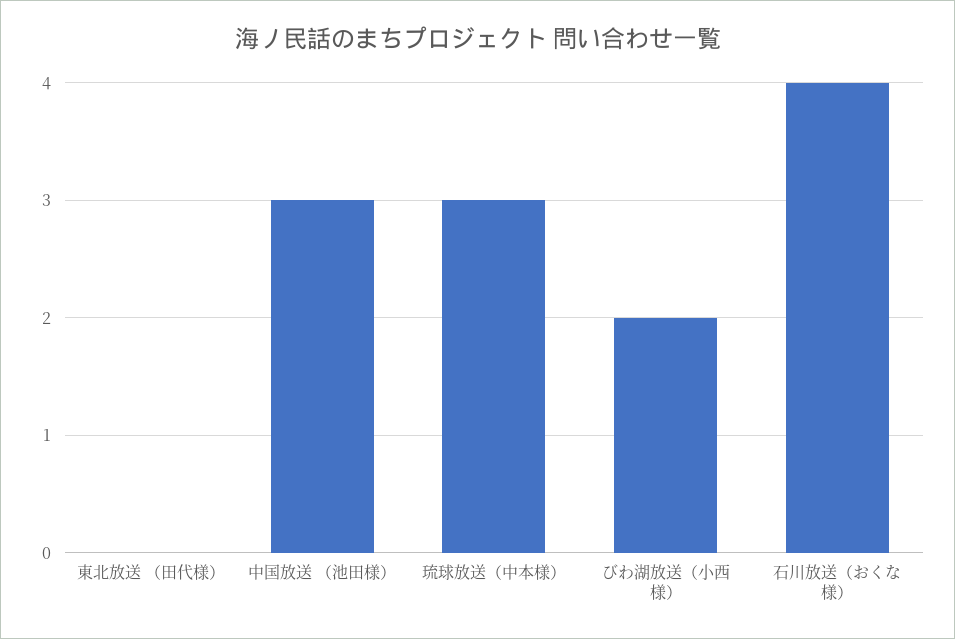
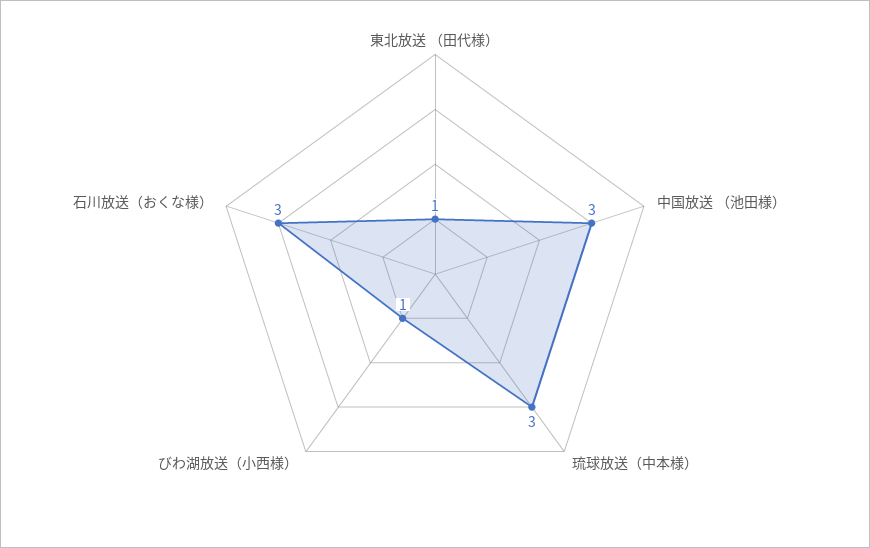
東北放送 （田代様）: 0 -> 1
びわ湖放送（小西様）: 2 -> 1
石川放送（おくな様）: 4 -> 3

